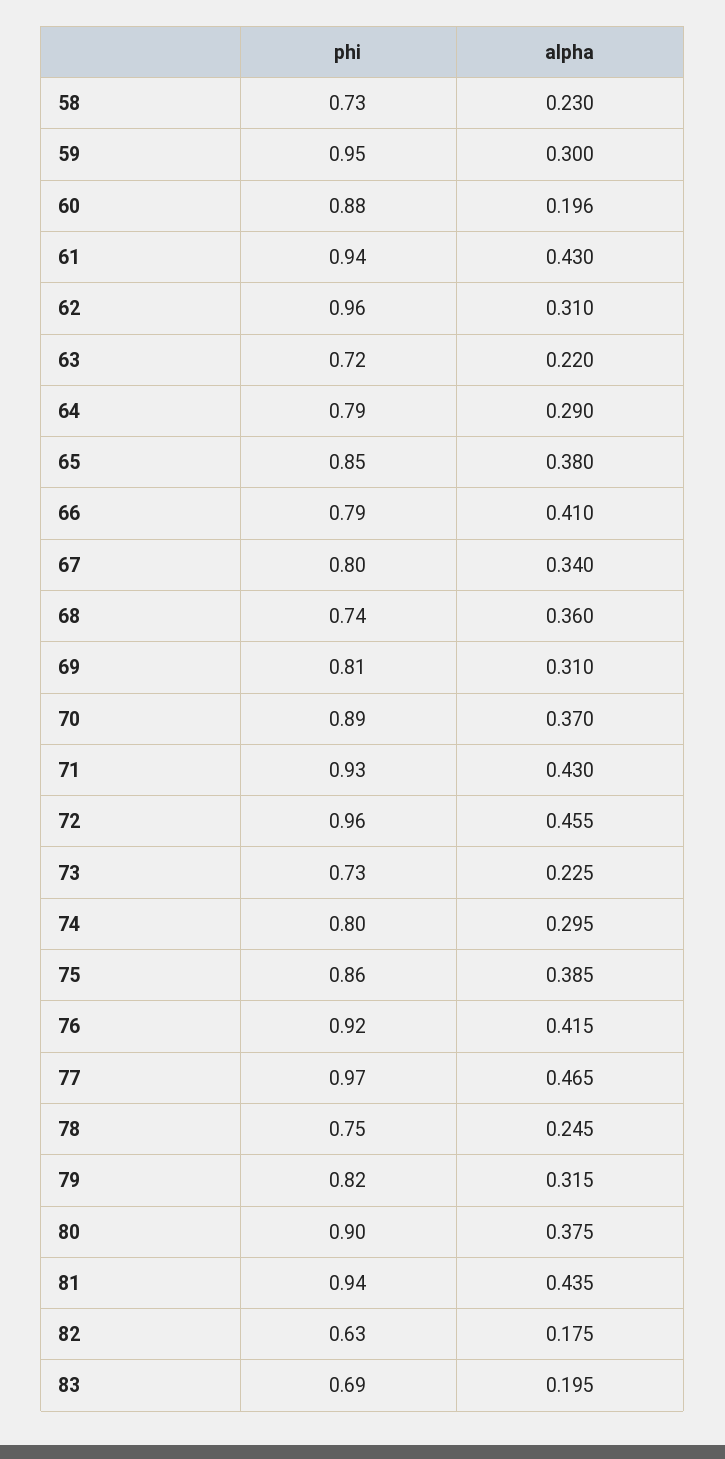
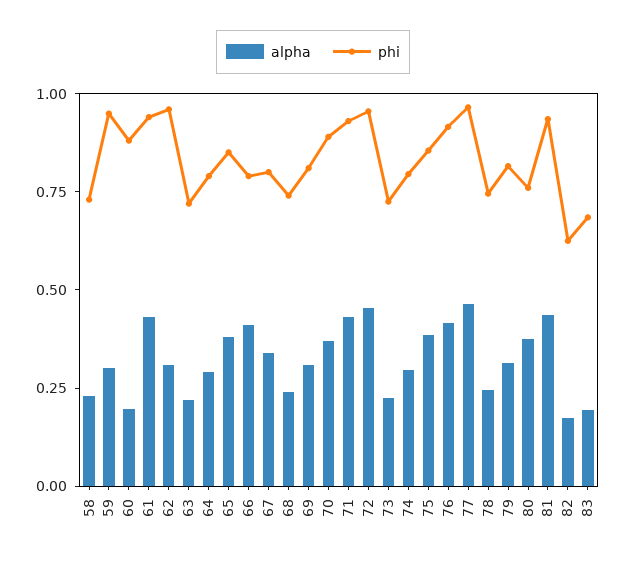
alpha, 68: 0.36 -> 0.25
phi, 80: 0.9 -> 0.75

